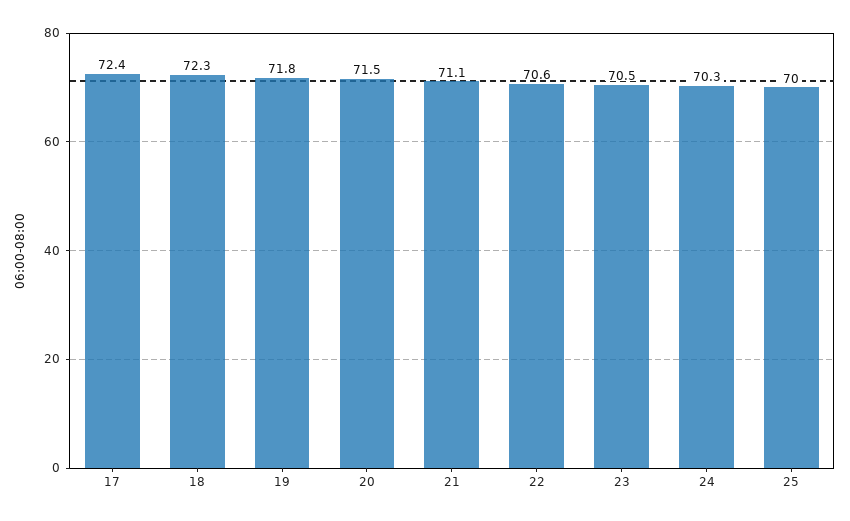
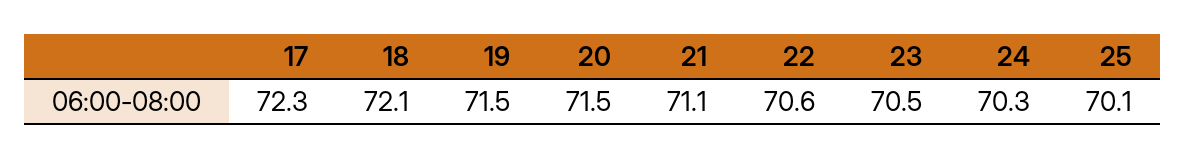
17: 72.4 -> 72.3
18: 72.3 -> 72.1
19: 71.8 -> 71.5
25: 70 -> 70.1

